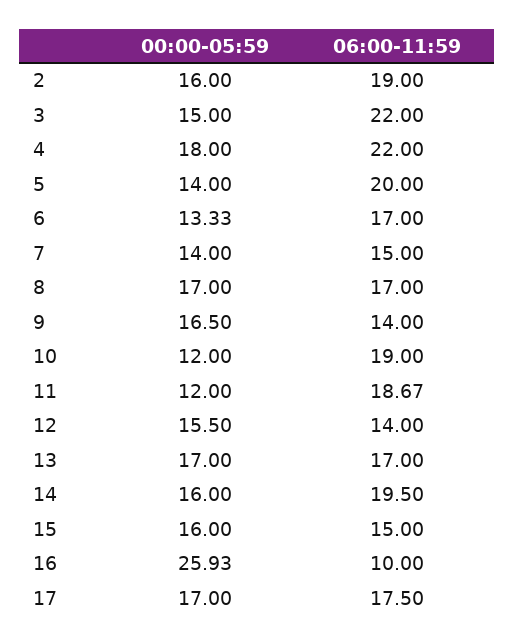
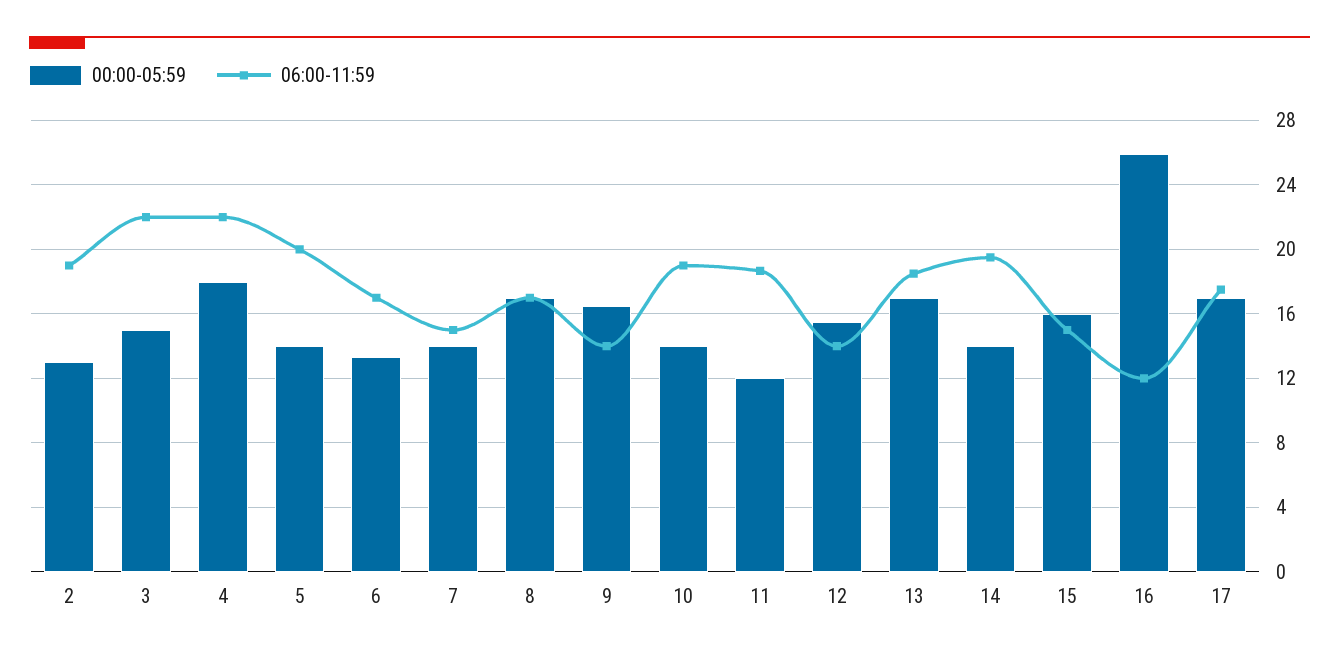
00:00-05:59, 2: 16 -> 13
00:00-05:59, 10: 12 -> 14
06:00-11:59, 13: 17 -> 18.5
00:00-05:59, 14: 16 -> 14
06:00-11:59, 16: 10 -> 12

